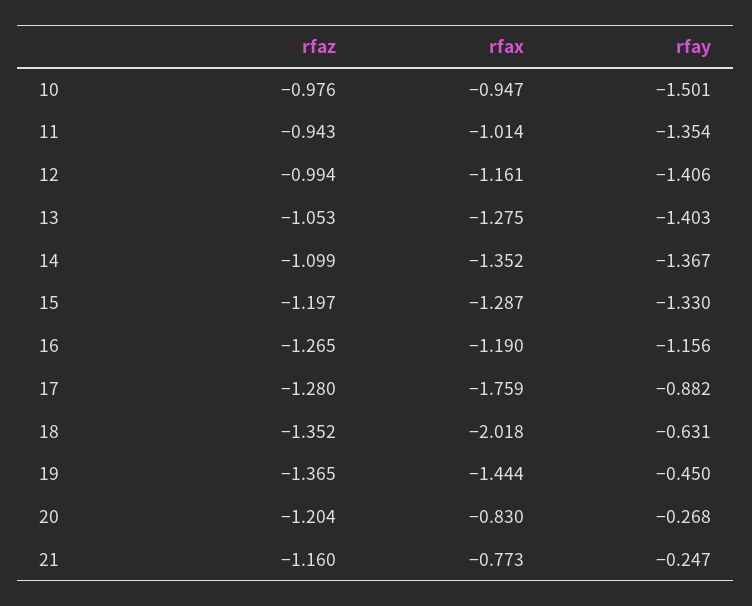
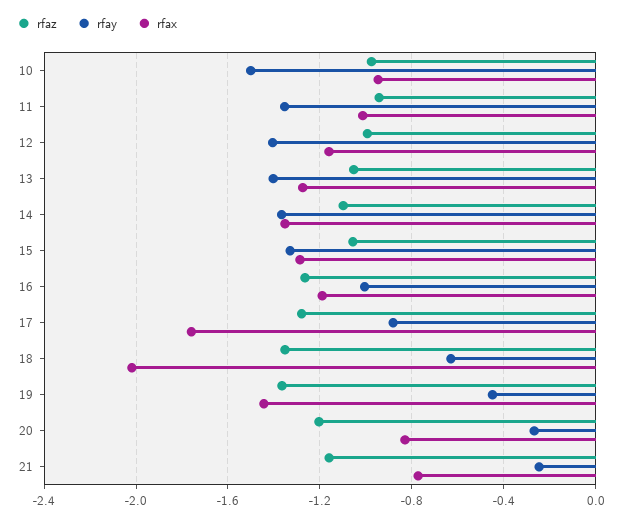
rfaz, 15: -1.197 -> -1.05
rfay, 16: -1.156 -> -1

